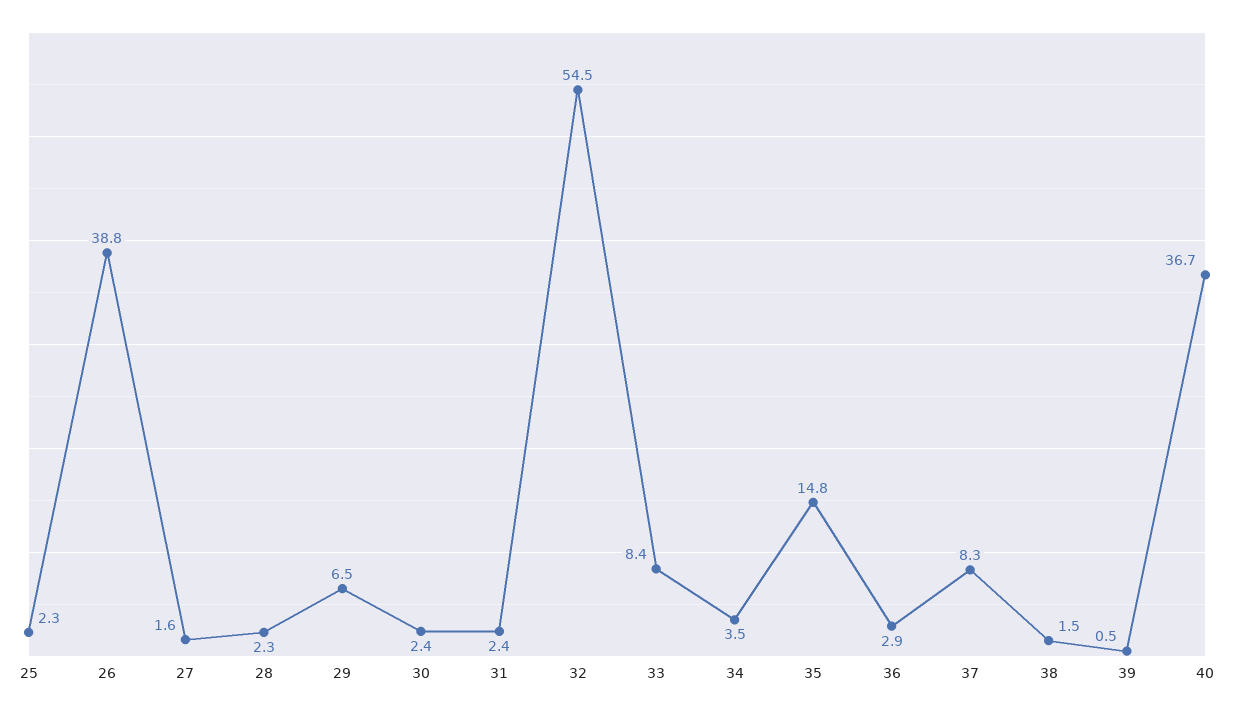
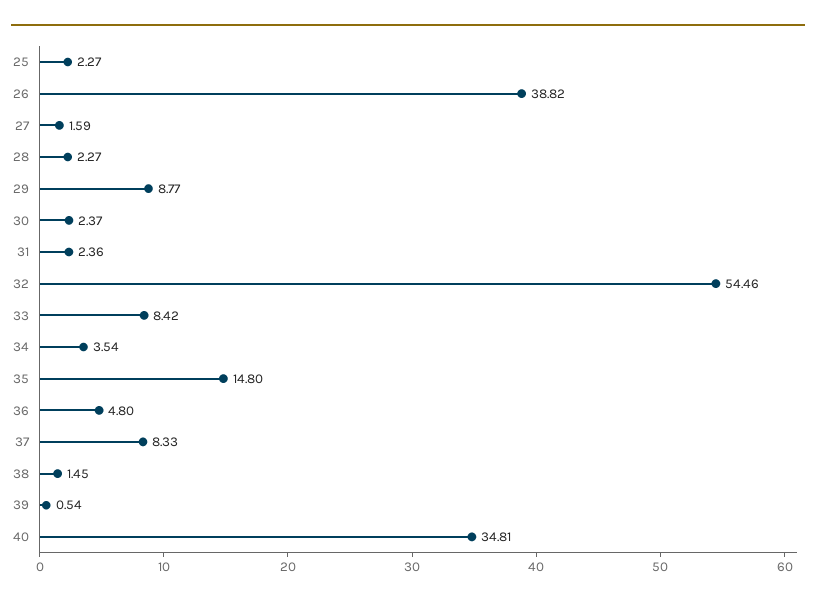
29: 6.5 -> 8.77
36: 2.9 -> 4.8
40: 36.7 -> 34.81

